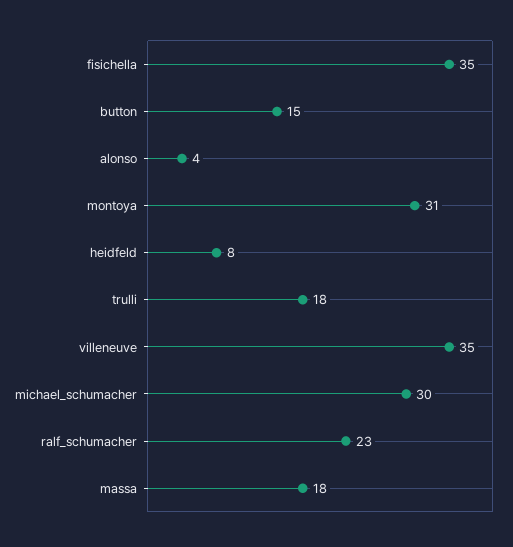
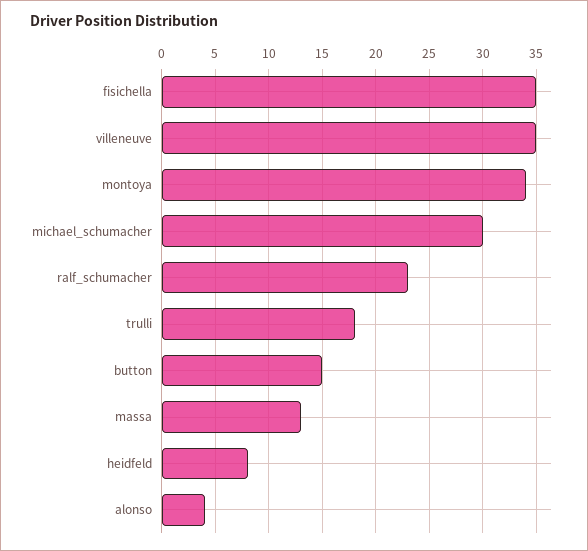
montoya: 31 -> 34
massa: 18 -> 13

